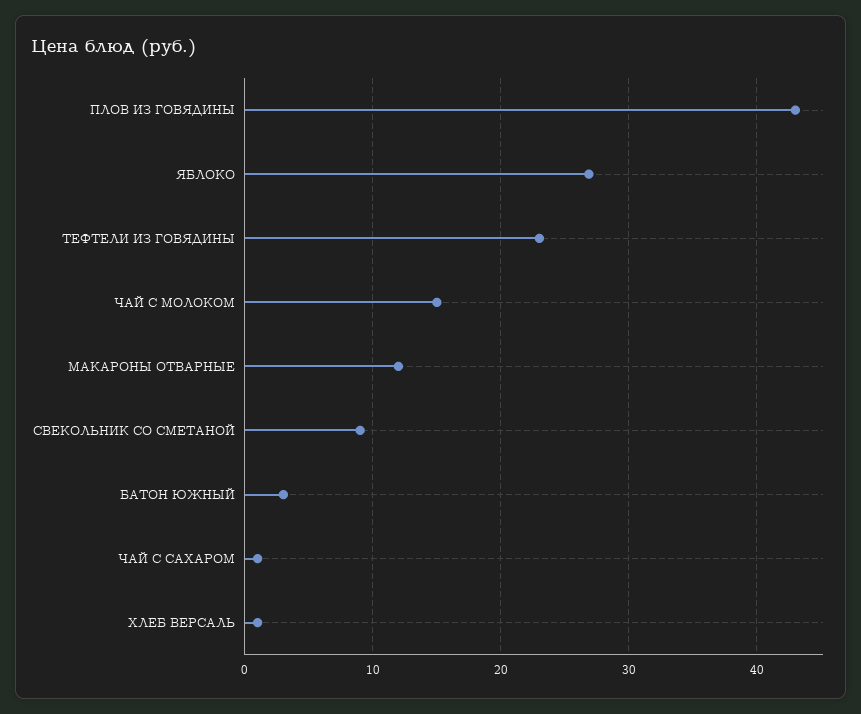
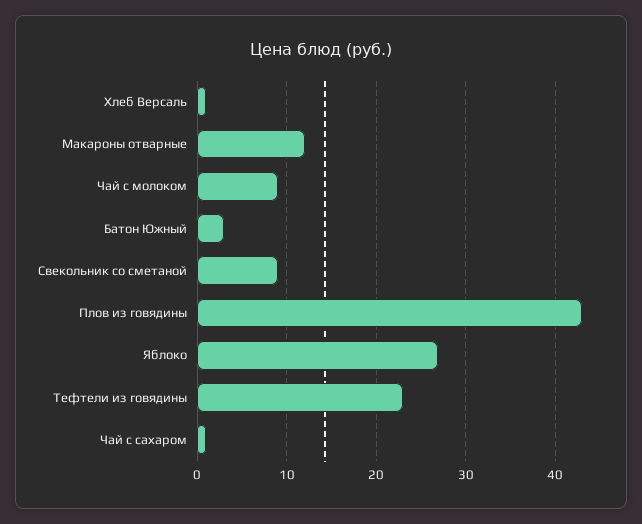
ЧАЙ С МОЛОКОМ: 15 -> 9

